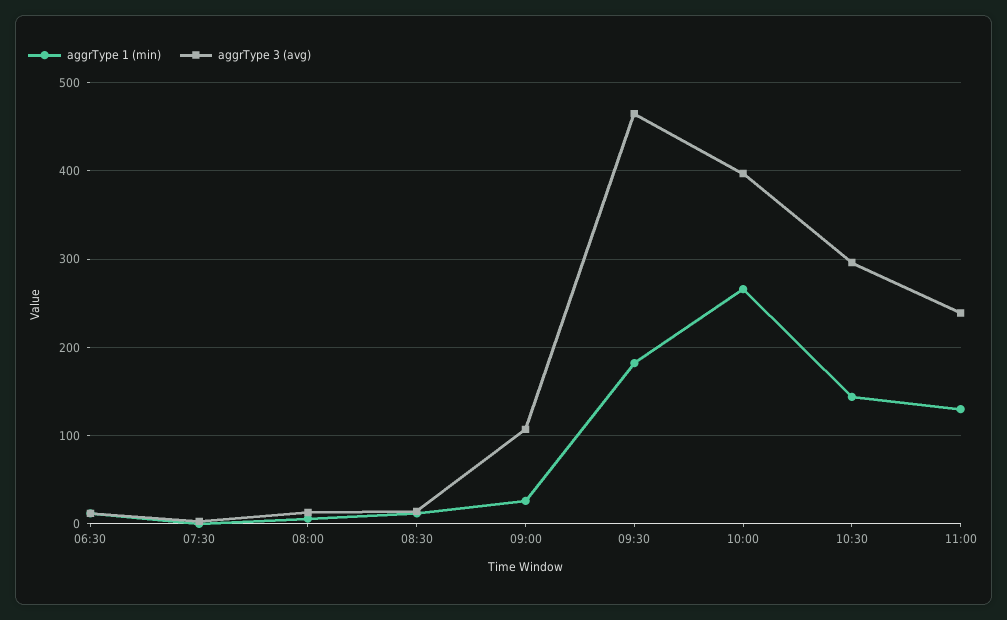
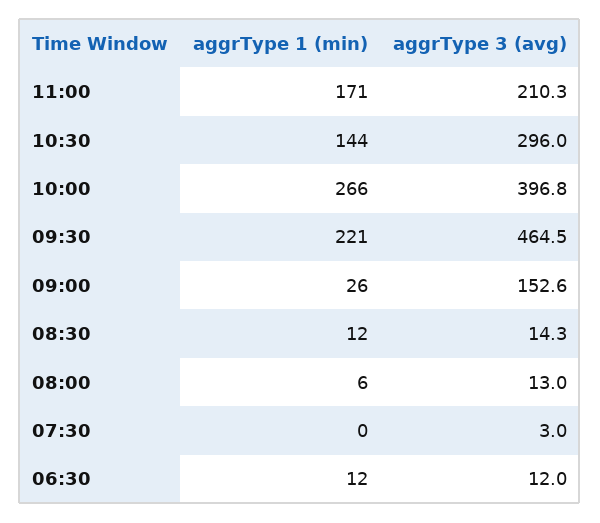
aggrType 3 (avg), 09:00: 110 -> 152.6
aggrType 1 (min), 09:30: 180 -> 221
aggrType 1 (min), 11:00: 130 -> 171
aggrType 3 (avg), 11:00: 240 -> 210.3

